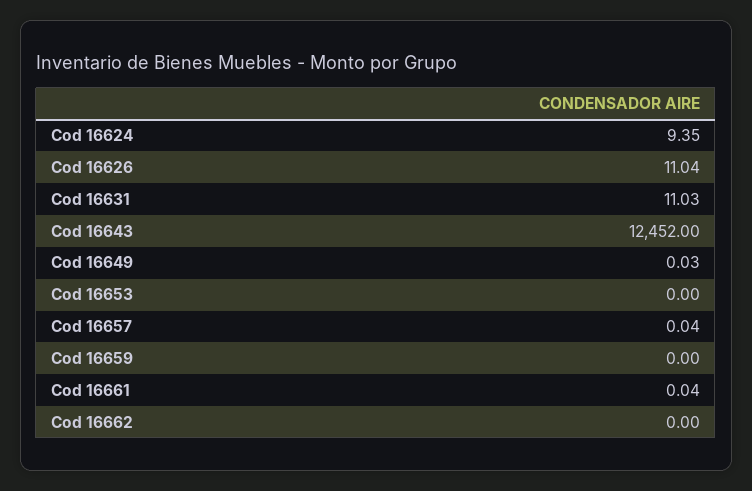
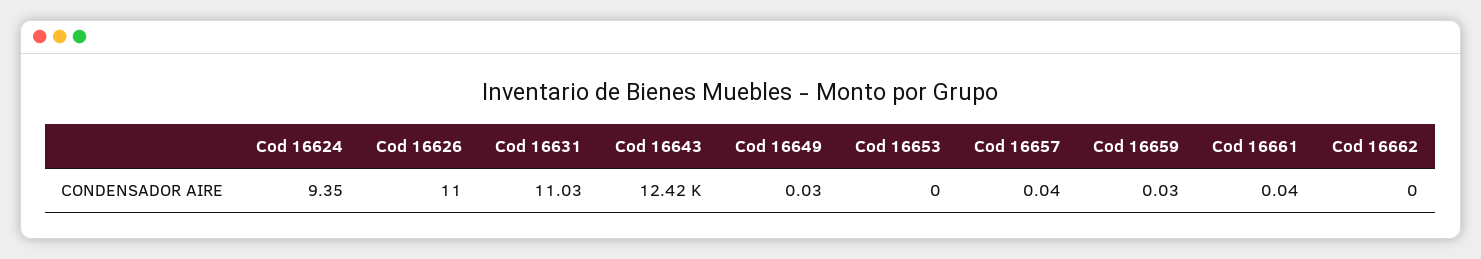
Cod 16626: 11.04 -> 11
Cod 16643: 12452 -> 12420
Cod 16659: 0 -> 0.03

